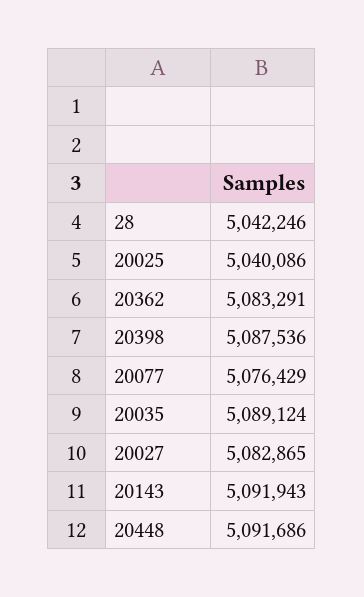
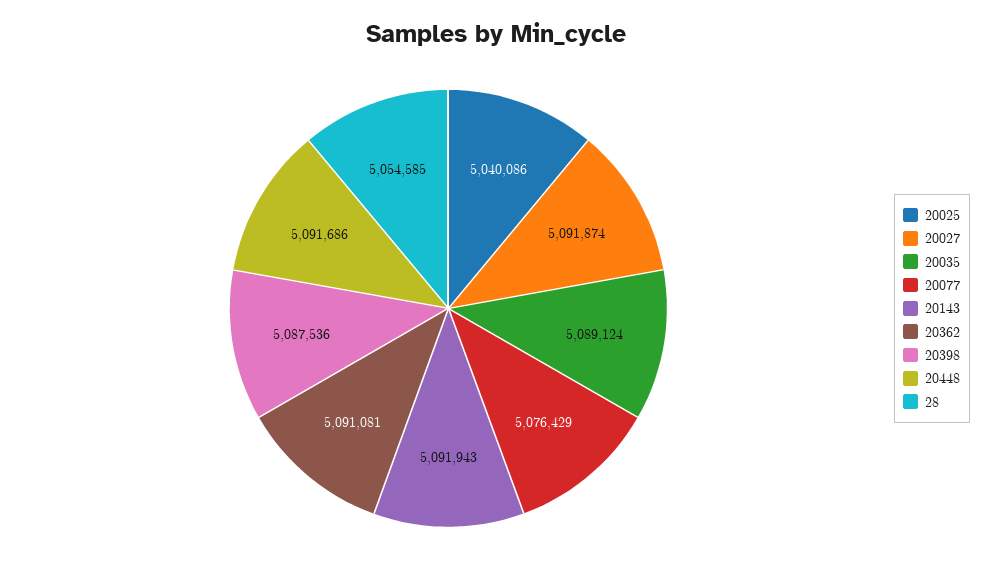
28: 5042246 -> 5054585
20362: 5083291 -> 5091081
20027: 5082865 -> 5091874

